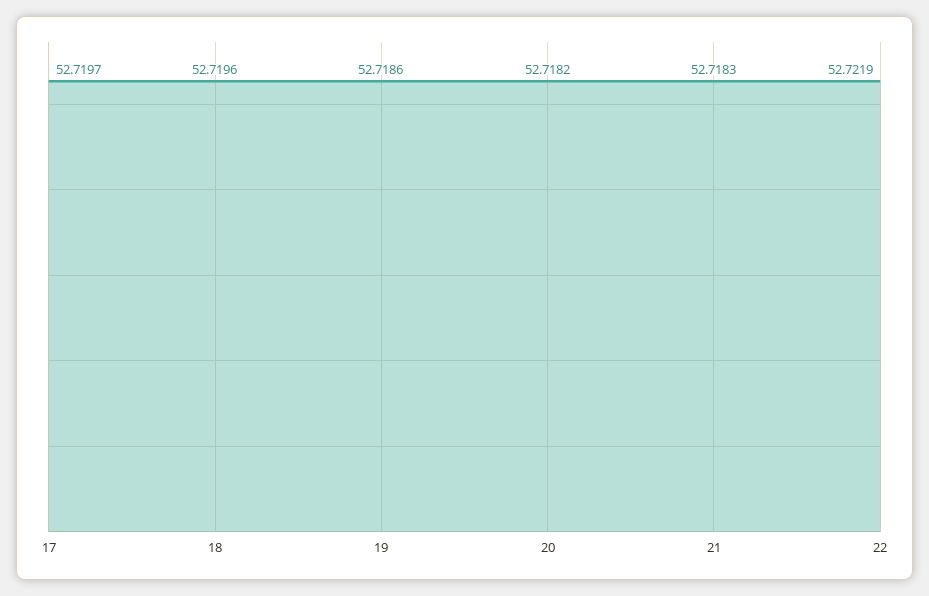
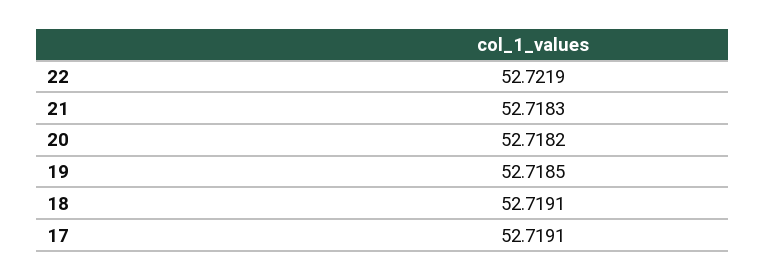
17: 52.7197 -> 52.7191
18: 52.7196 -> 52.7191
19: 52.7186 -> 52.7185

